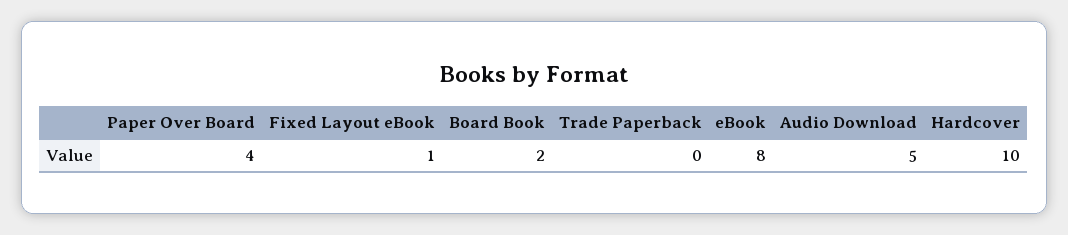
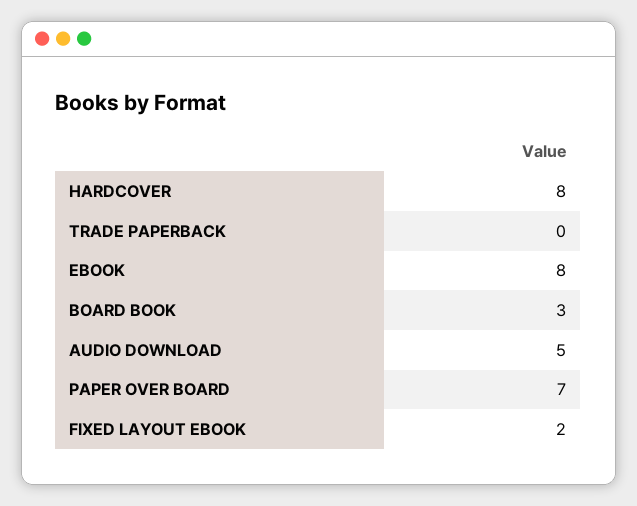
Paper Over Board: 4 -> 7
Fixed Layout eBook: 1 -> 2
Board Book: 2 -> 3
Hardcover: 10 -> 8

